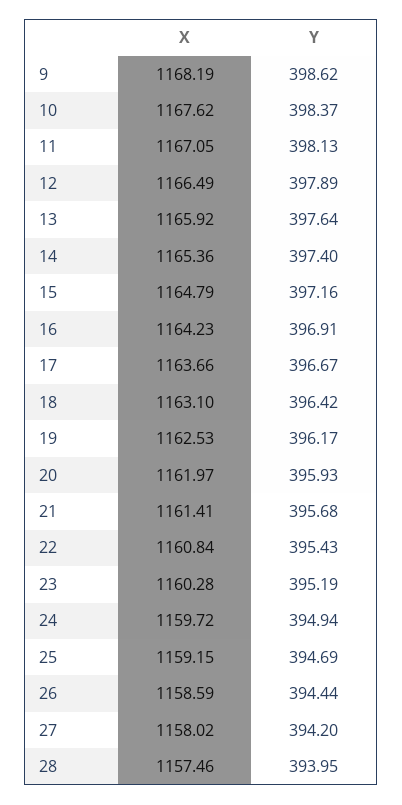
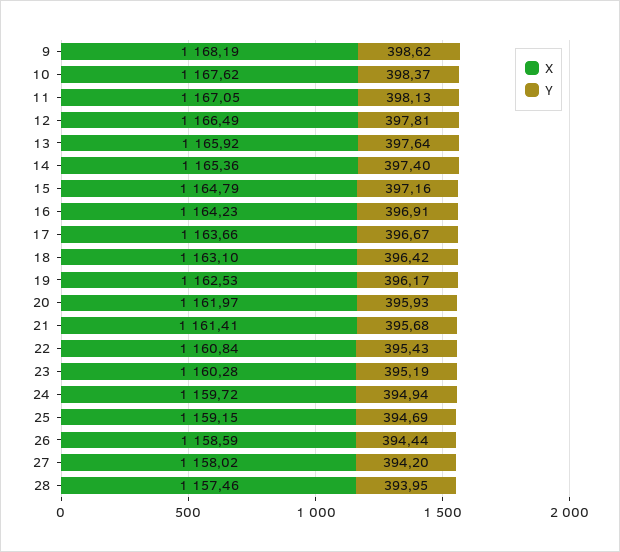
Y, 12: 397.89 -> 397.81

